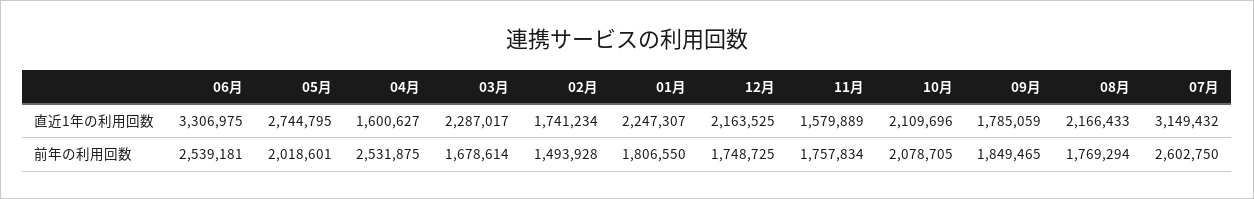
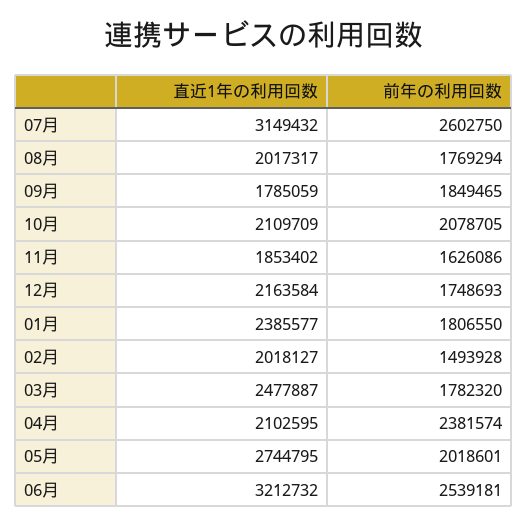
06月, 直近1年の利用回数: 3306975 -> 3212732
04月, 直近1年の利用回数: 1600627 -> 2102595
03月, 直近1年の利用回数: 2287017 -> 2477887
02月, 直近1年の利用回数: 1741234 -> 2018127
01月, 直近1年の利用回数: 2247307 -> 2385577
12月, 直近1年の利用回数: 2163525 -> 2163584
11月, 直近1年の利用回数: 1579889 -> 1853402
10月, 直近1年の利用回数: 2109696 -> 2109709
08月, 直近1年の利用回数: 2166433 -> 2017317
04月, 前年の利用回数: 2531875 -> 2381574
03月, 前年の利用回数: 1678614 -> 1782320
12月, 前年の利用回数: 1748725 -> 1748693
11月, 前年の利用回数: 1757834 -> 1626086

